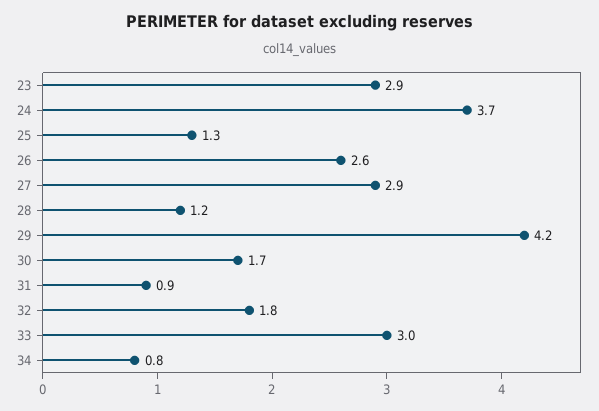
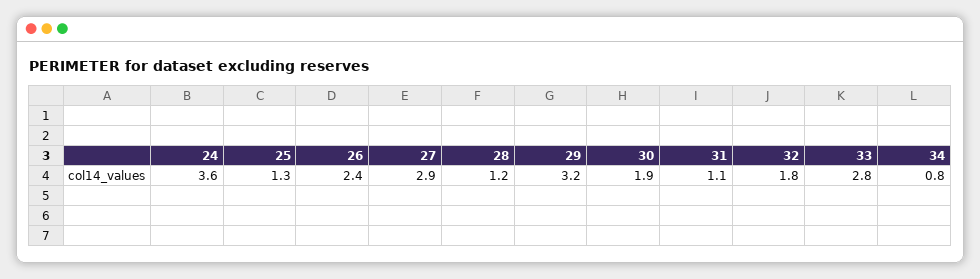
23: 2.9 -> none
24: 3.7 -> 3.6
26: 2.6 -> 2.4
29: 4.2 -> 3.2
30: 1.7 -> 1.9
31: 0.9 -> 1.1
33: 3 -> 2.8

